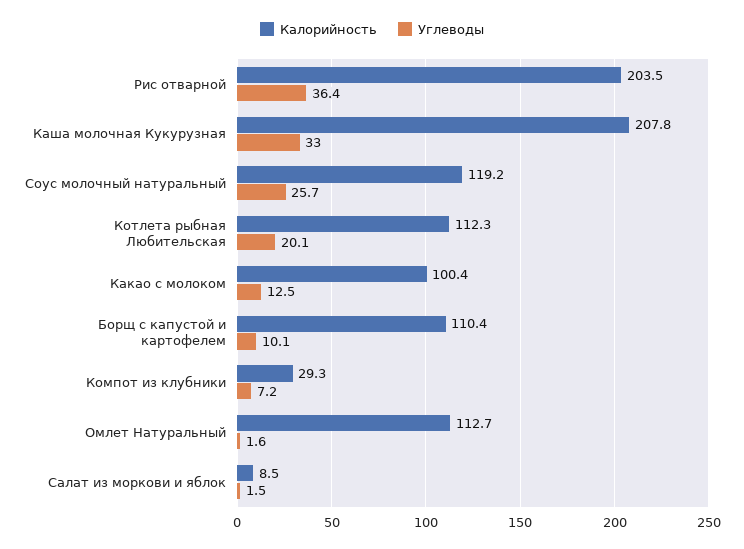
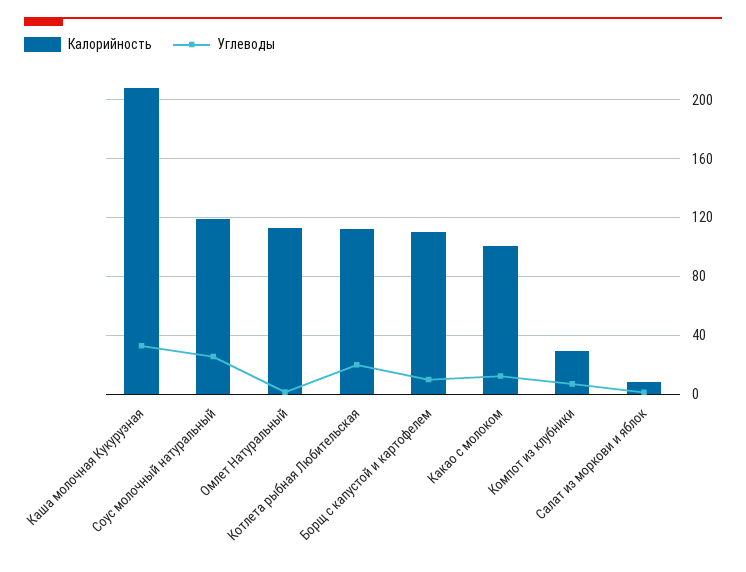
Калорийность, Рис отварной: 203.5 -> none
Углеводы, Рис отварной: 36.4 -> none

